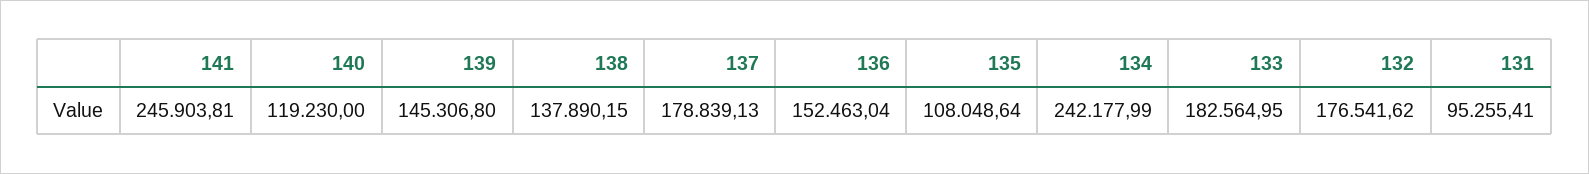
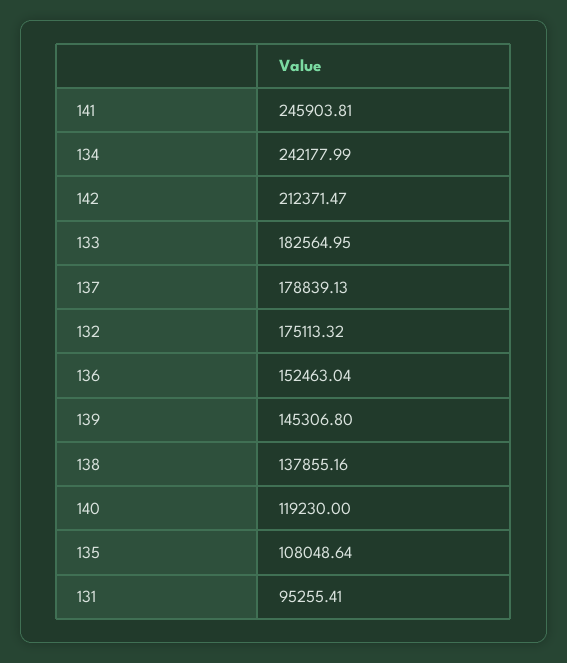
138: 137890.15 -> 137855.16
132: 176541.62 -> 175113.32
142: none -> 212371.47

